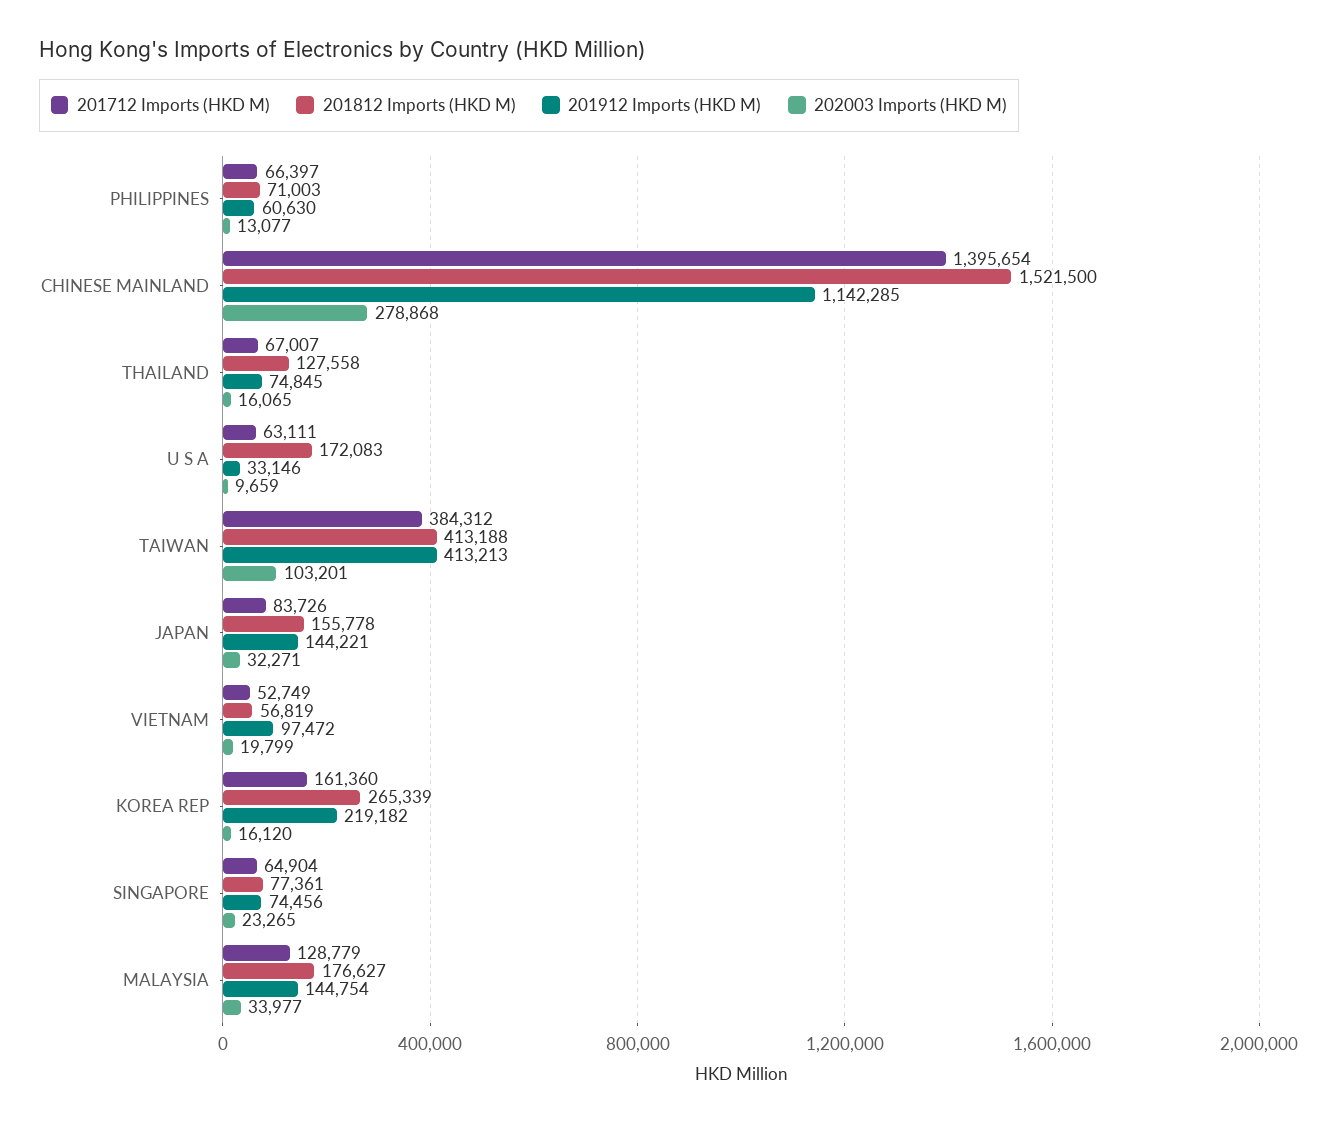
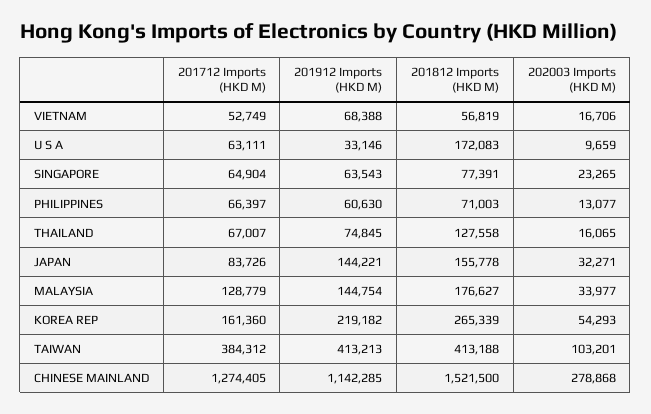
201712 Imports (HKD M), CHINESE MAINLAND: 1395654 -> 1274405
201912 Imports (HKD M), VIETNAM: 97472 -> 68388
202003 Imports (HKD M), VIETNAM: 19799 -> 16706
202003 Imports (HKD M), KOREA REP: 16120 -> 54293
201812 Imports (HKD M), SINGAPORE: 77361 -> 77391
201912 Imports (HKD M), SINGAPORE: 74456 -> 63543

